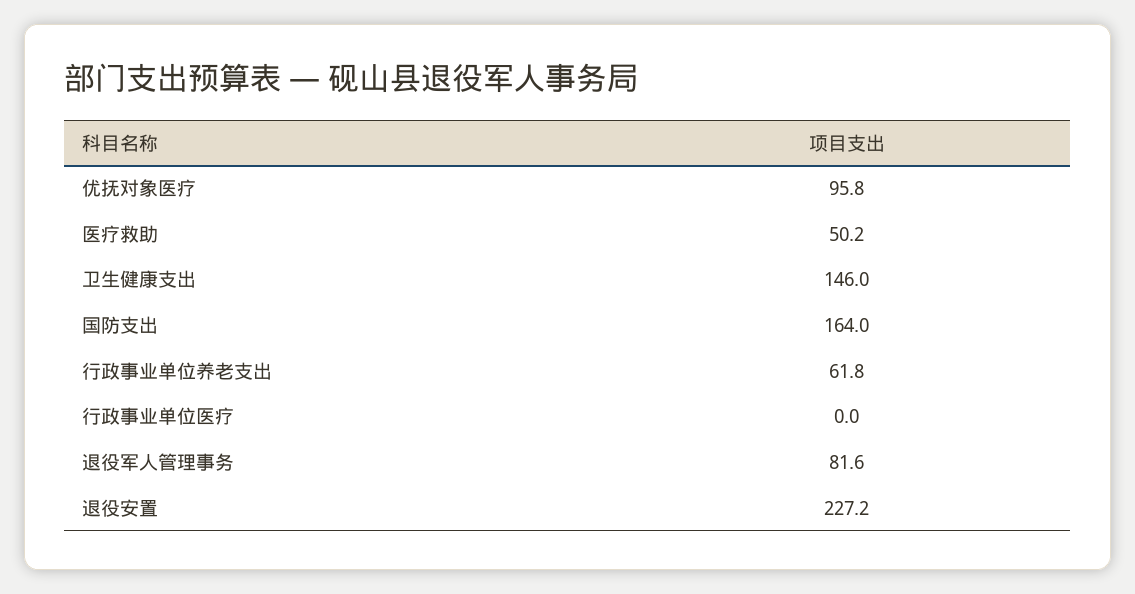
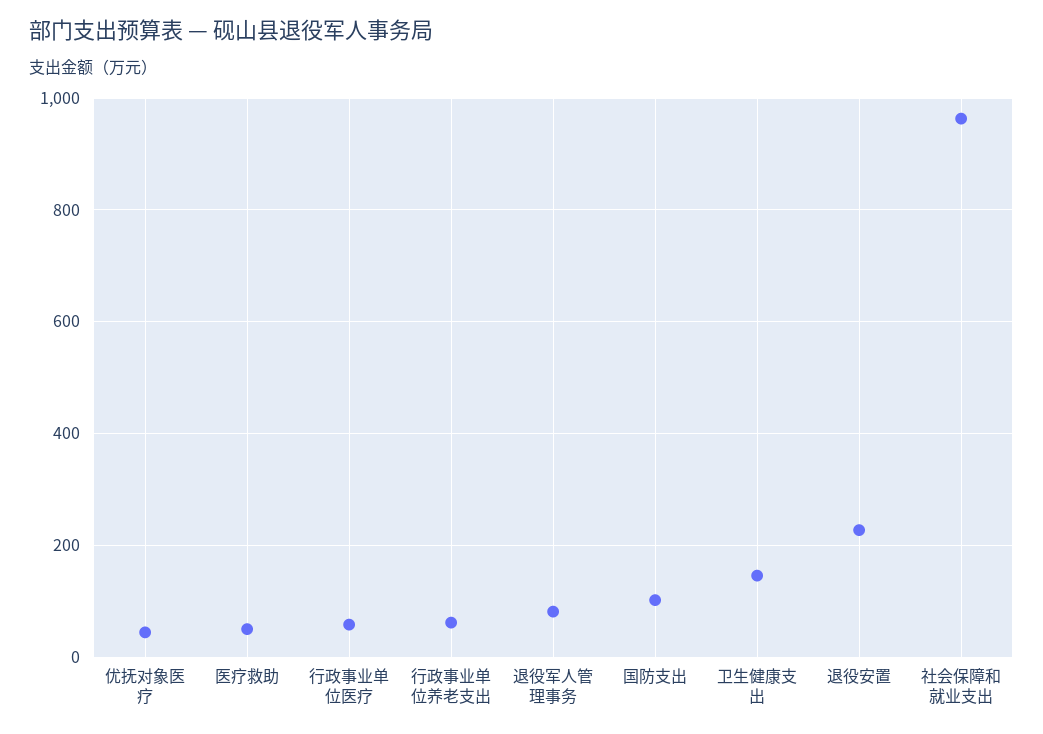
优抚对象医疗: 95.8 -> 40
国防支出: 164 -> 100
行政事业单位医疗: 0 -> 60
社会保障和就业支出: none -> 960

